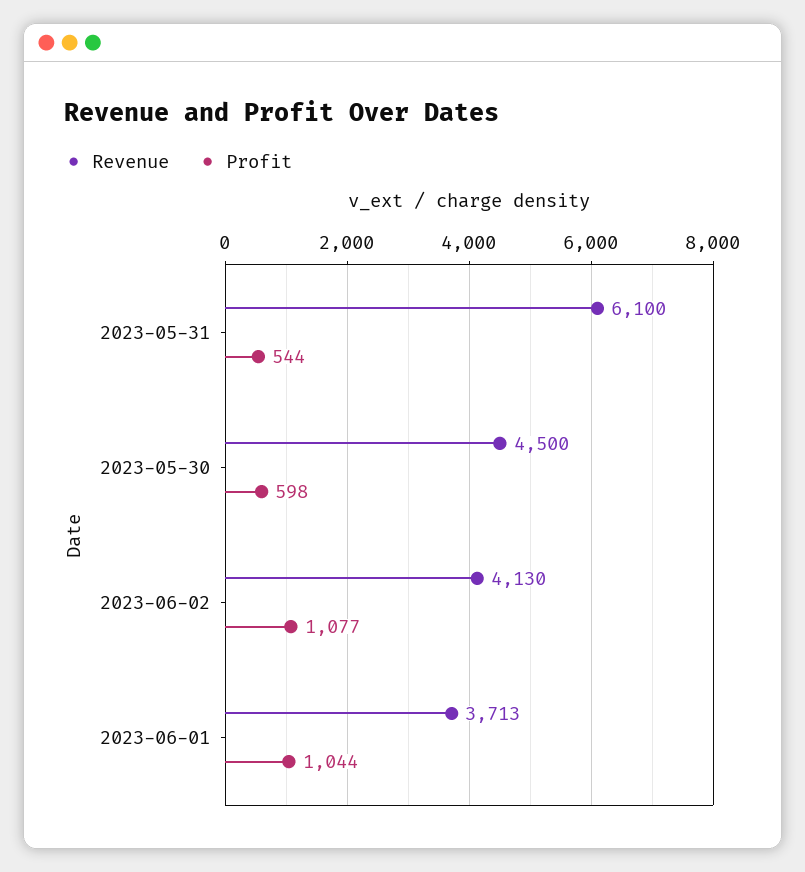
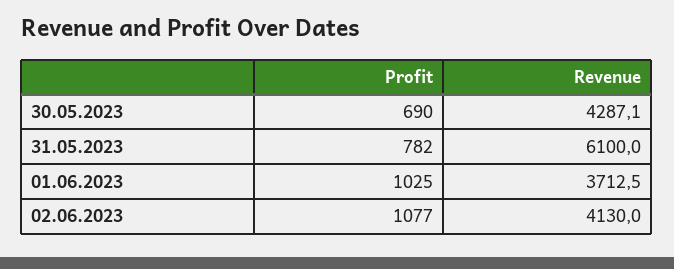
Profit, 2023-05-31: 544 -> 782
Revenue, 2023-05-30: 4500 -> 4287.1
Profit, 2023-05-30: 598 -> 690
Profit, 2023-06-01: 1044 -> 1025

